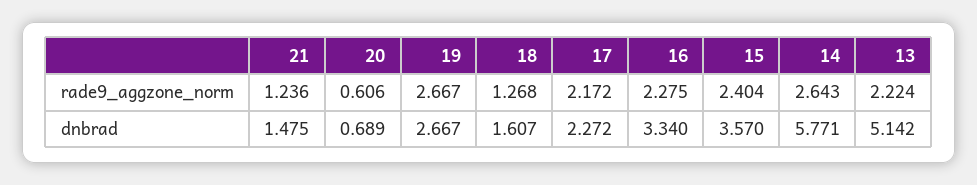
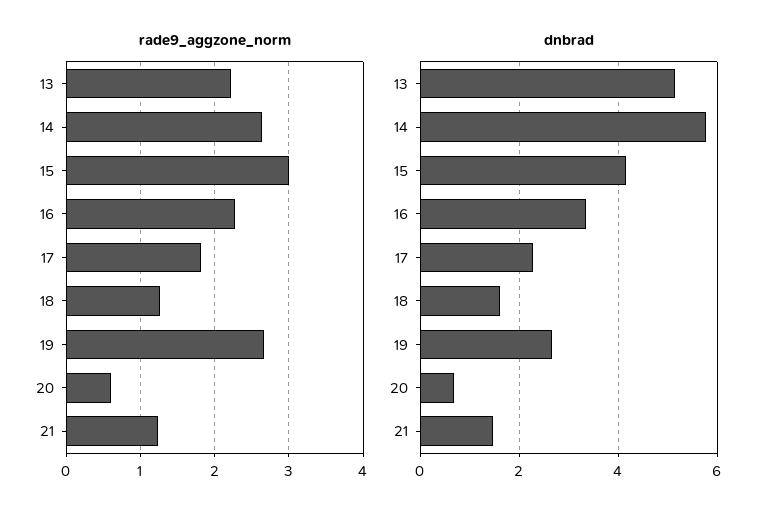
rade9_aggzone_norm, 17: 2.172 -> 1.8
rade9_aggzone_norm, 15: 2.404 -> 3
dnbrad, 15: 3.57 -> 4.2

